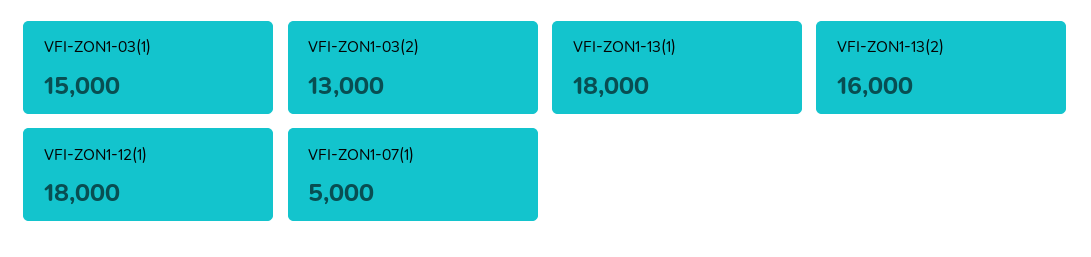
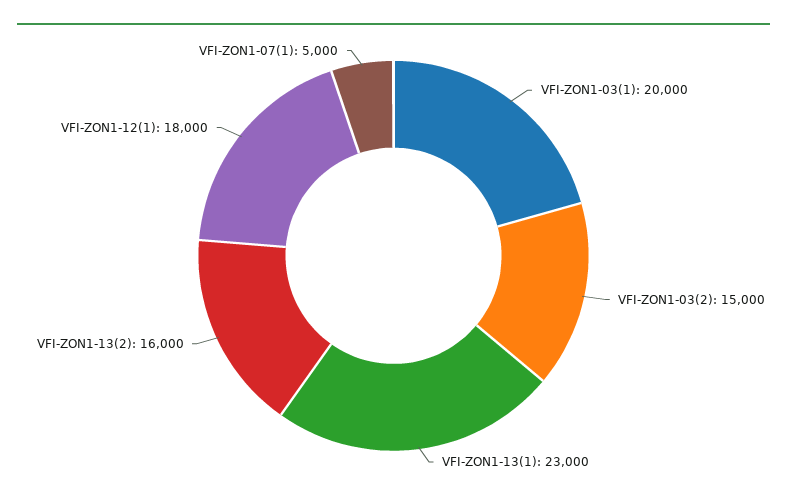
VFI-ZON1-03(1): 15000 -> 20000
VFI-ZON1-03(2): 13000 -> 15000
VFI-ZON1-13(1): 18000 -> 23000

